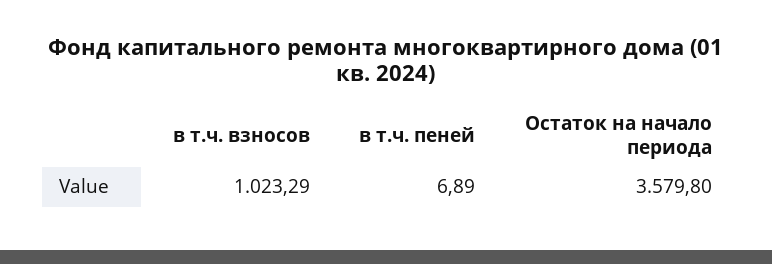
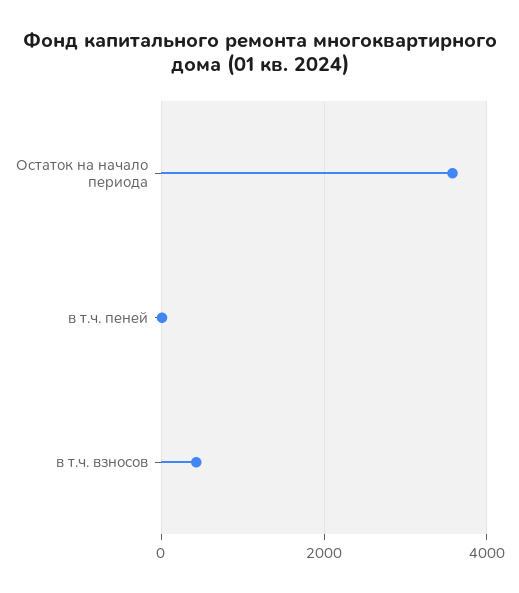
в т.ч. взносов: 1023.29 -> 400

